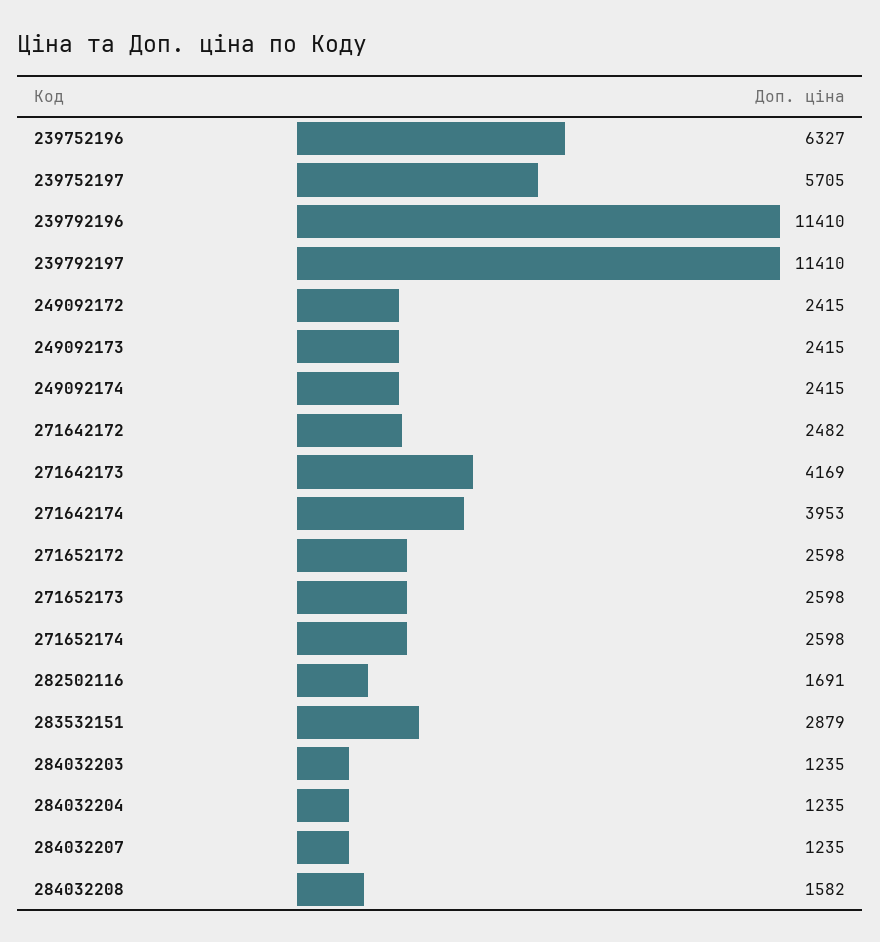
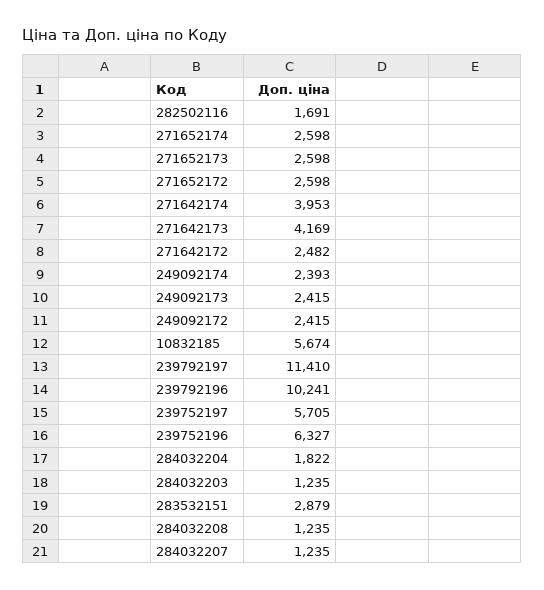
239792196: 11410 -> 10241
249092174: 2415 -> 2393
284032204: 1235 -> 1822
284032208: 1582 -> 1235
10832185: none -> 5674

